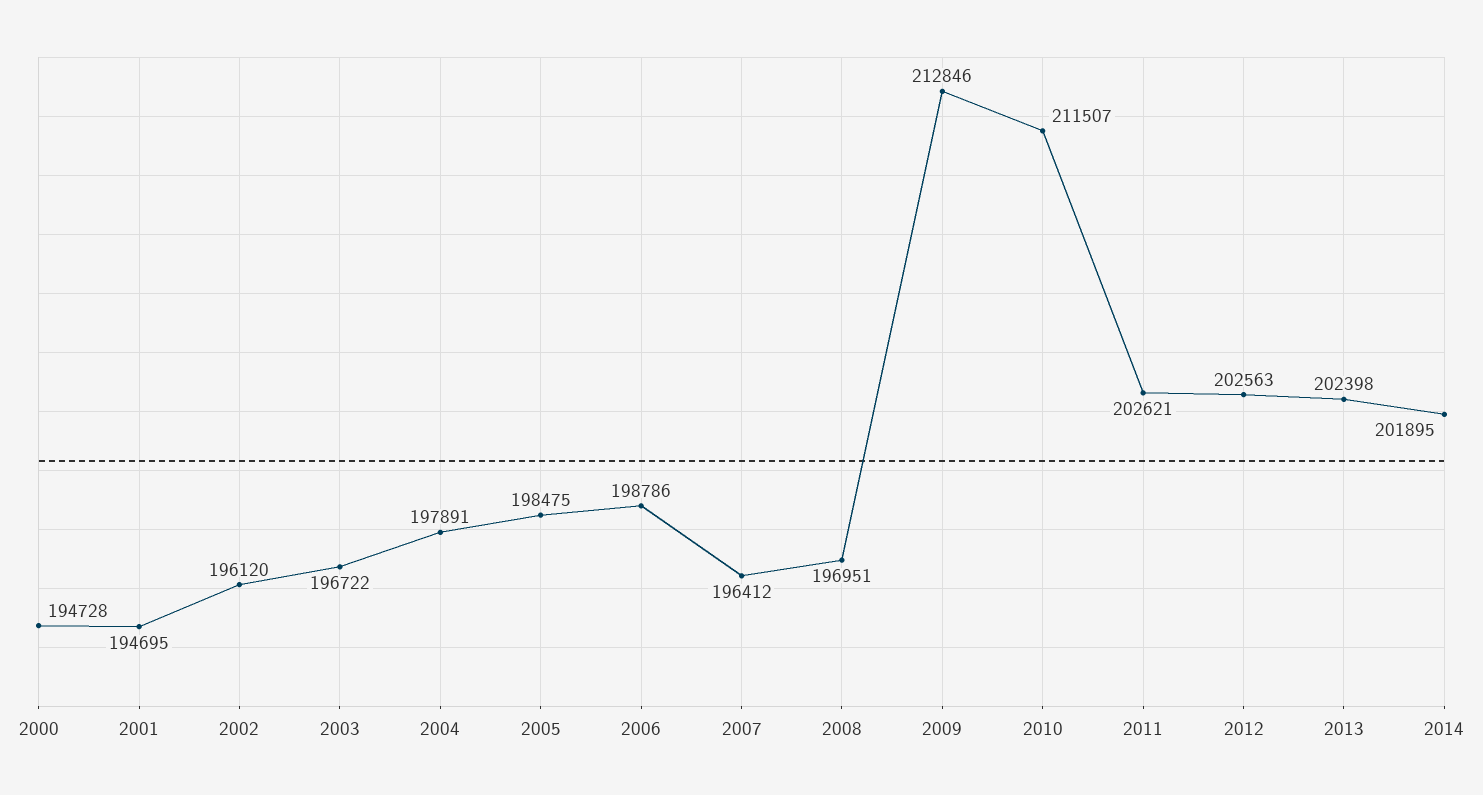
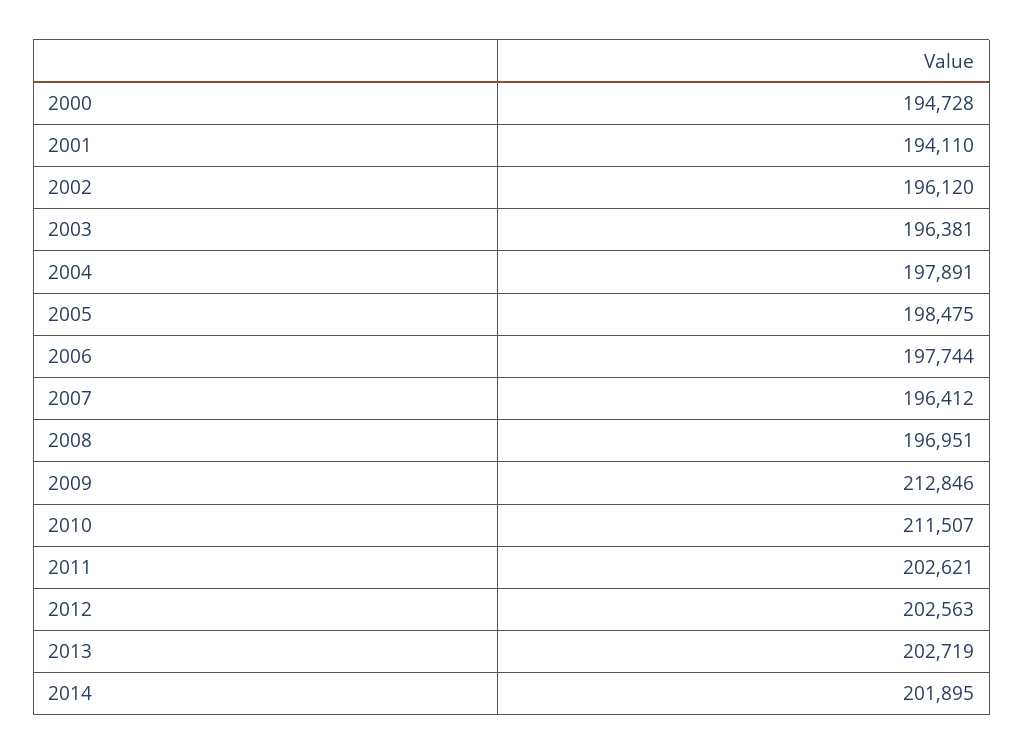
2001: 194695 -> 194110
2003: 196722 -> 196381
2006: 198786 -> 197744
2013: 202398 -> 202719

